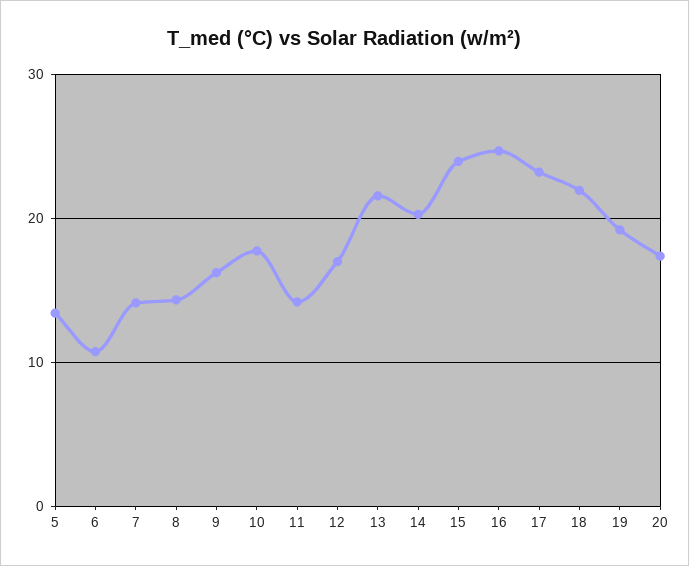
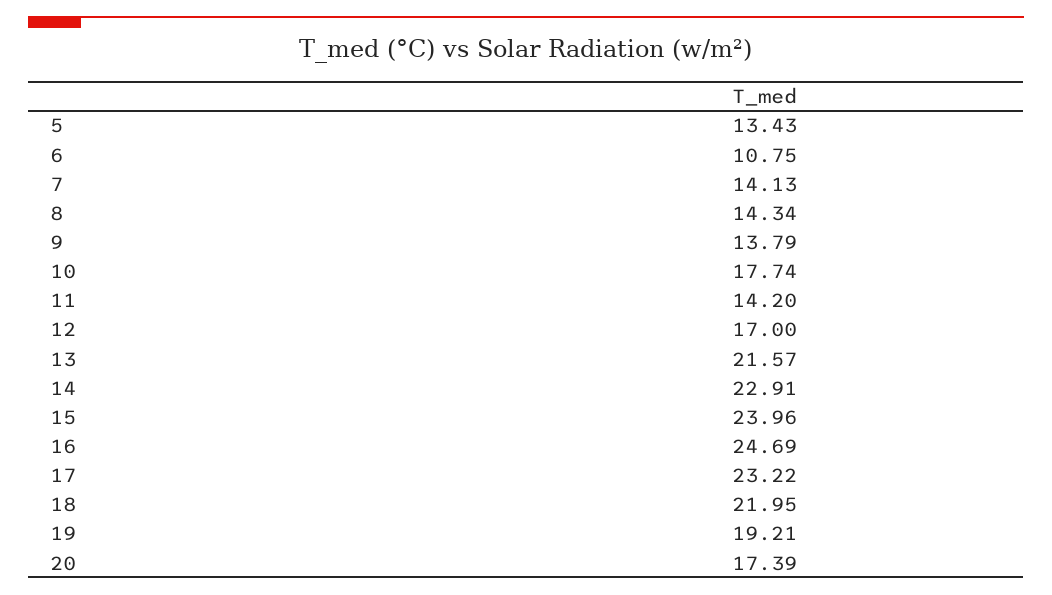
9: 16 -> 13.79
14: 20 -> 22.91

